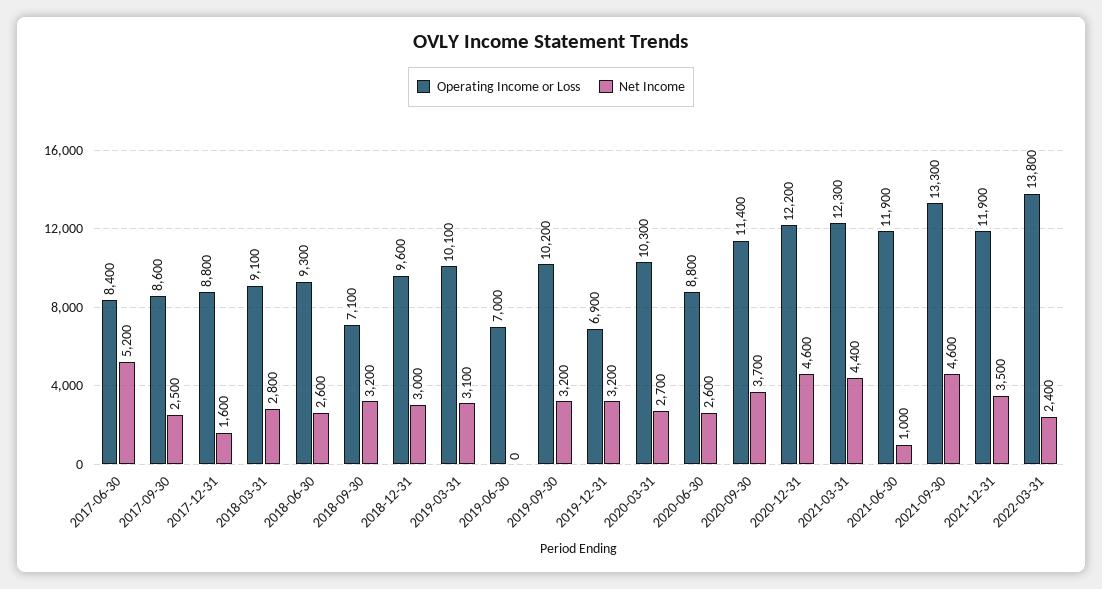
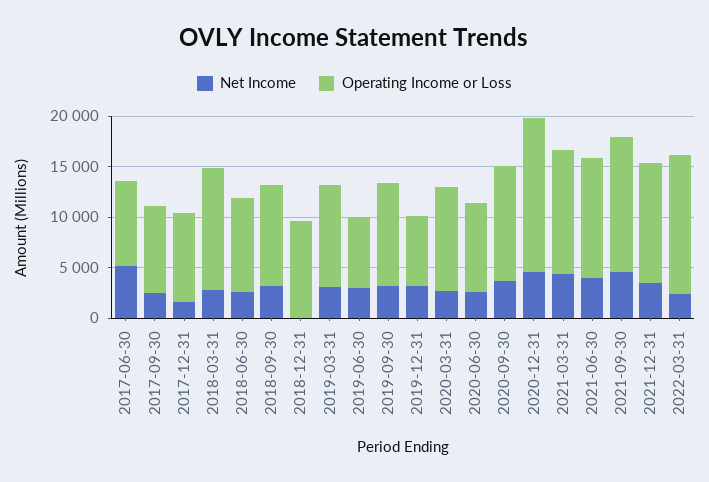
Operating Income or Loss, 2018-03-31: 9100 -> 12000
Operating Income or Loss, 2018-09-30: 7100 -> 10000
Net Income, 2018-12-31: 3000 -> 0
Net Income, 2019-06-30: 0 -> 3000
Operating Income or Loss, 2020-12-31: 12200 -> 15000
Net Income, 2021-06-30: 1000 -> 4000

